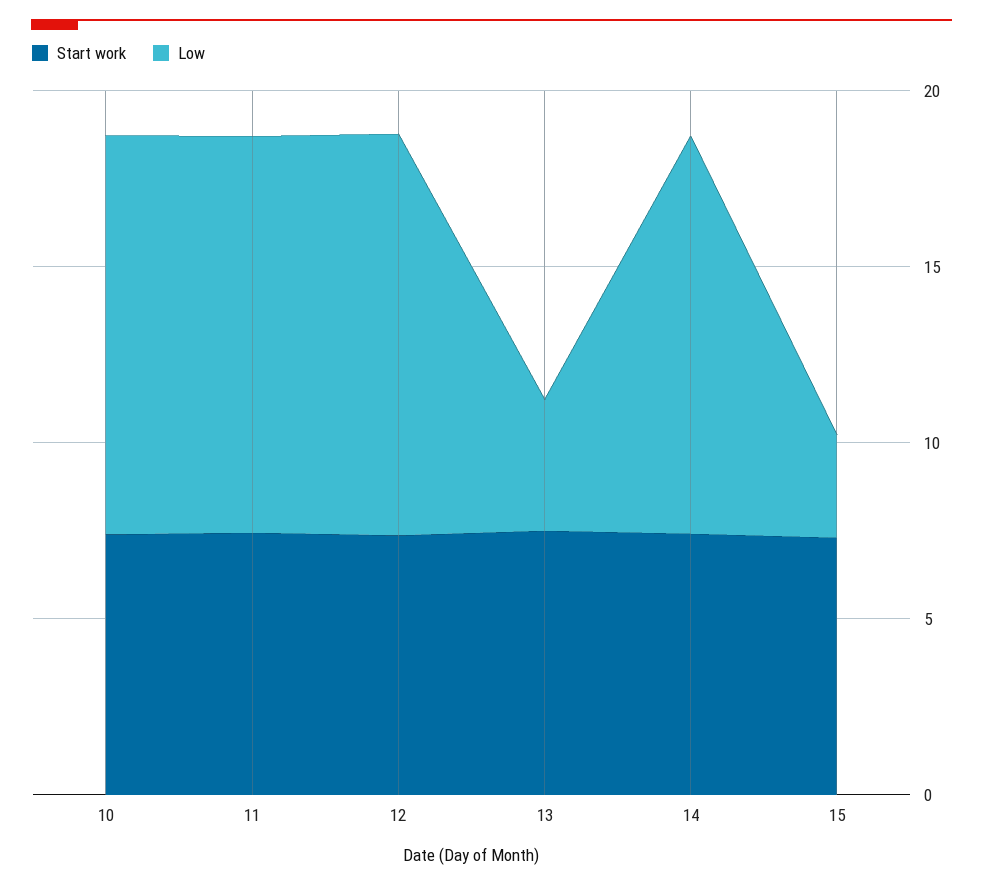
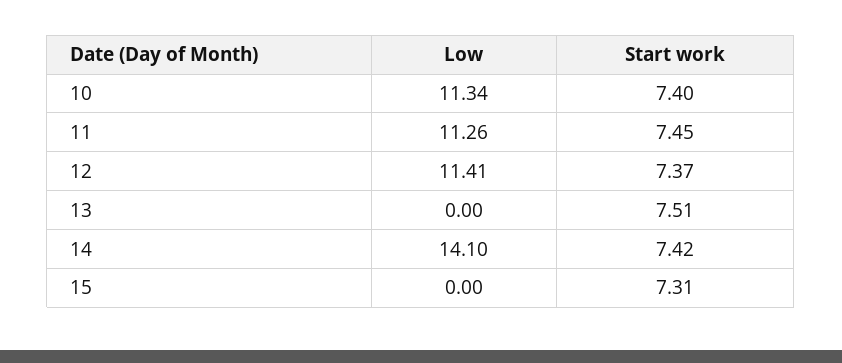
Low, 13: 4 -> 0
Low, 14: 11 -> 14.1
Low, 15: 3 -> 0

